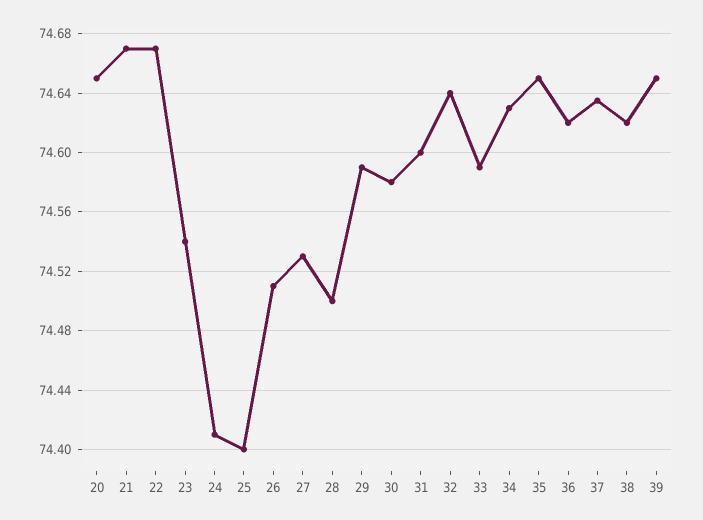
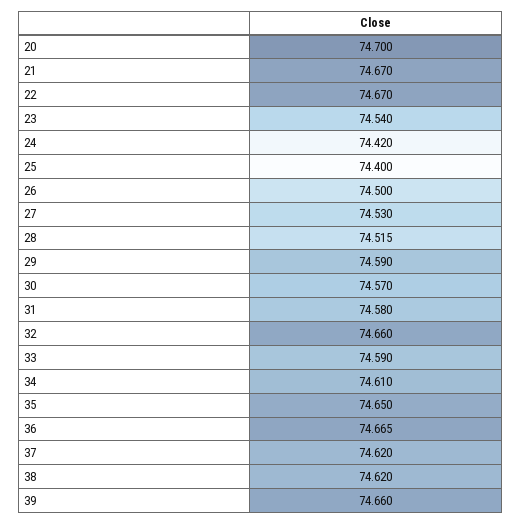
20: 74.65 -> 74.7
24: 74.41 -> 74.42
26: 74.51 -> 74.5
28: 74.5 -> 74.515
30: 74.58 -> 74.57
31: 74.6 -> 74.58
32: 74.64 -> 74.66
34: 74.63 -> 74.61
36: 74.62 -> 74.665
37: 74.635 -> 74.62
39: 74.65 -> 74.66

